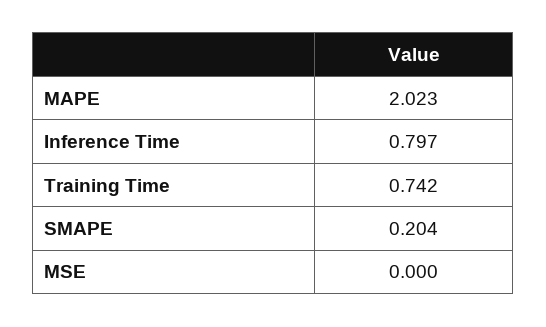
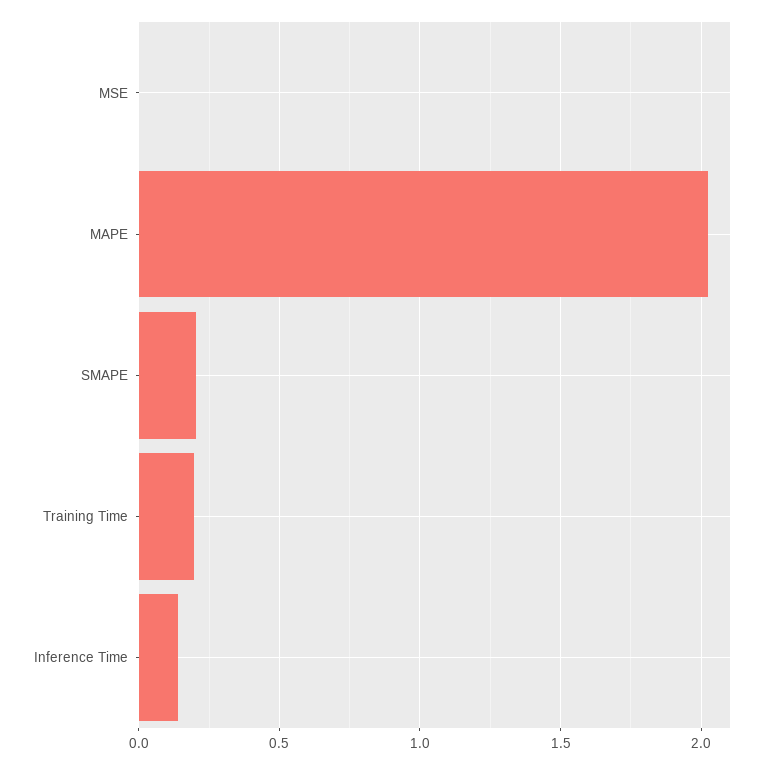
Inference Time: 0.797 -> 0.15
Training Time: 0.742 -> 0.2

